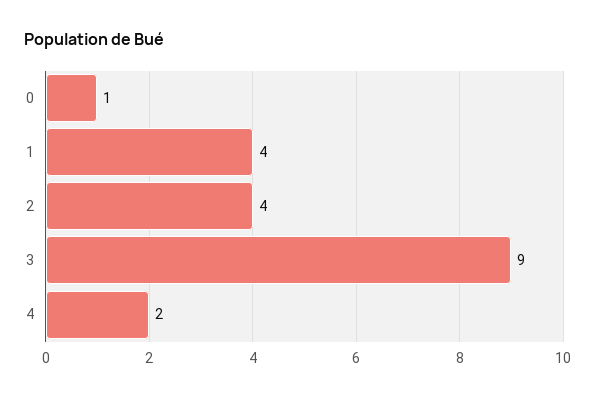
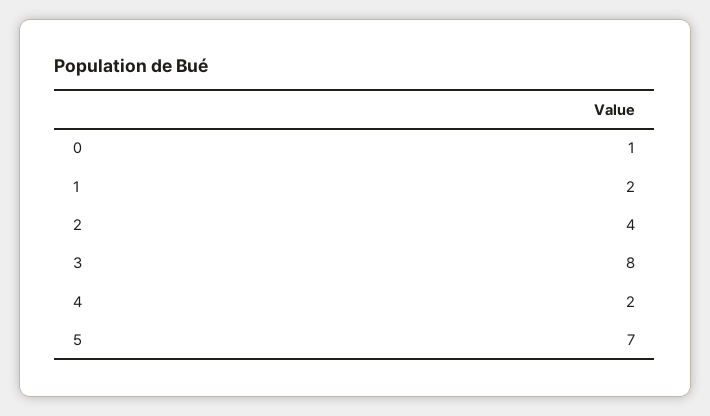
1: 4 -> 2
3: 9 -> 8
5: none -> 7

